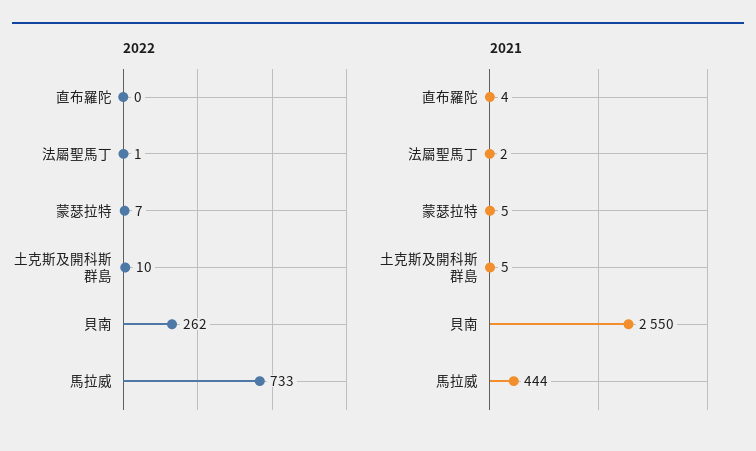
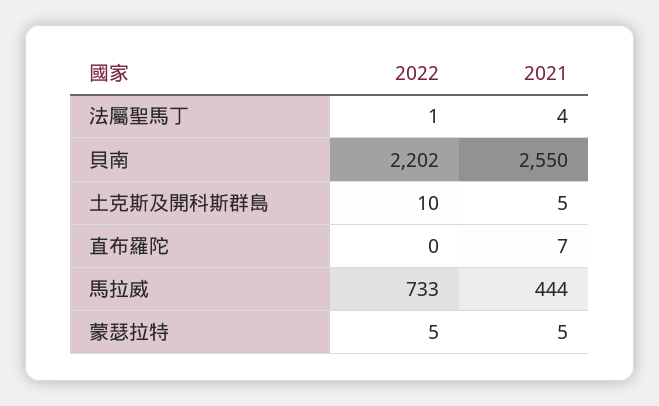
2022, 蒙瑟拉特: 7 -> 5
2022, 貝南: 262 -> 2202
2021, 直布羅陀: 4 -> 7
2021, 法屬聖馬丁: 2 -> 4

